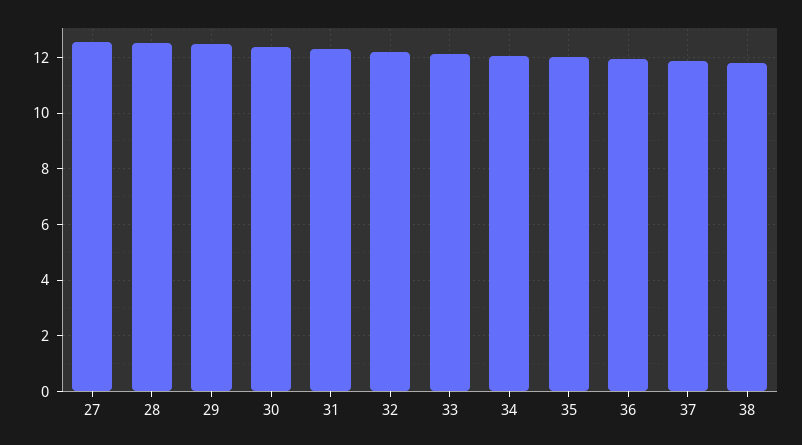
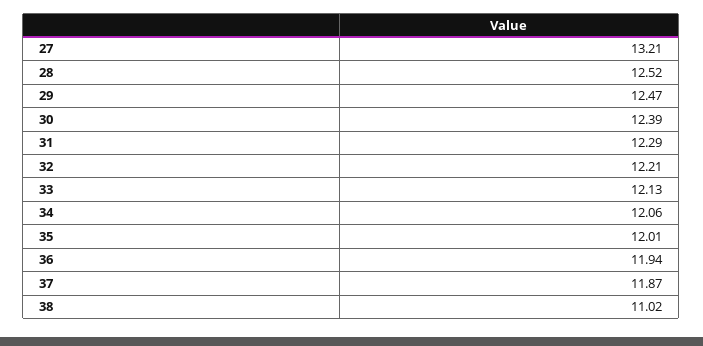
27: 12.5 -> 13.21
38: 11.75 -> 11.02

